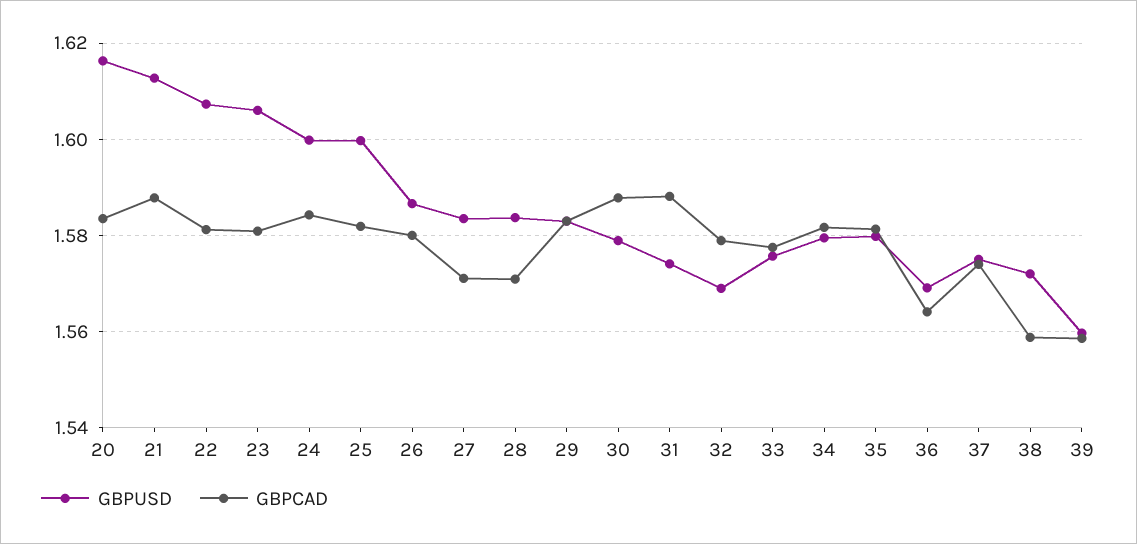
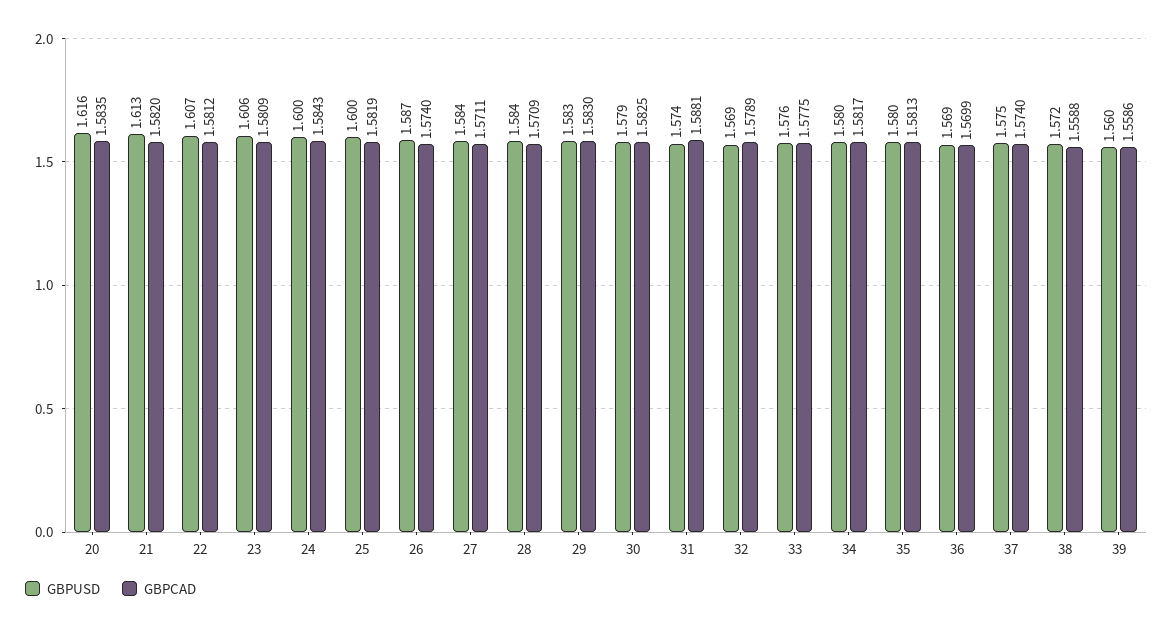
GBPCAD, 21: 1.588 -> 1.582
GBPCAD, 26: 1.58 -> 1.574
GBPCAD, 30: 1.588 -> 1.5825
GBPCAD, 36: 1.564 -> 1.5699

